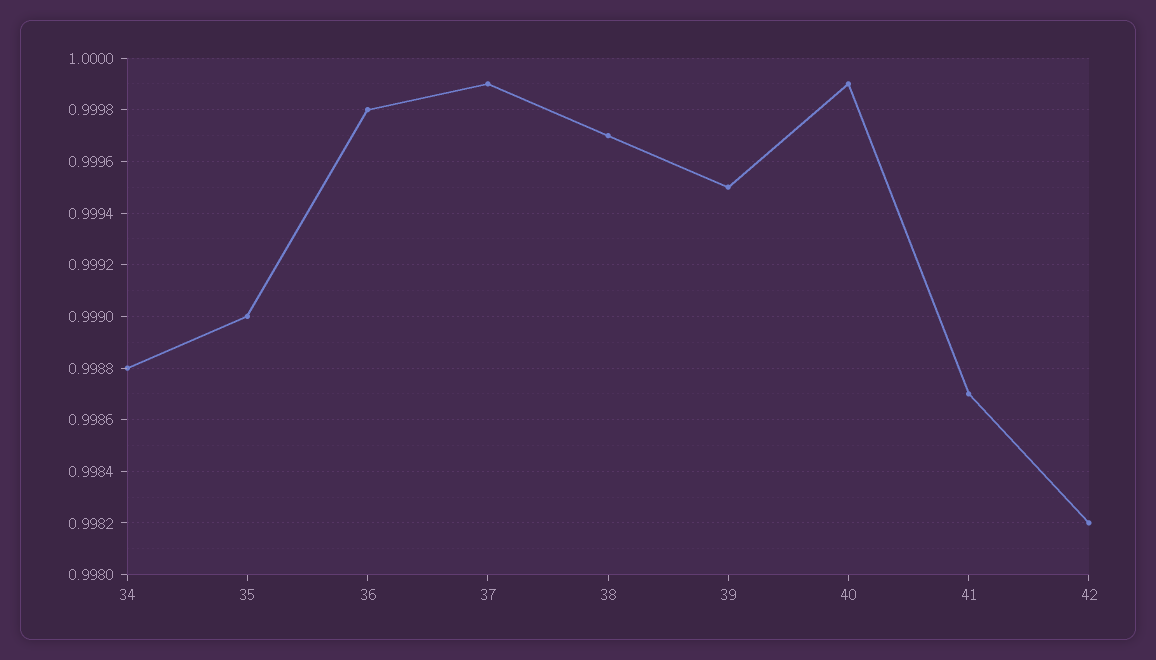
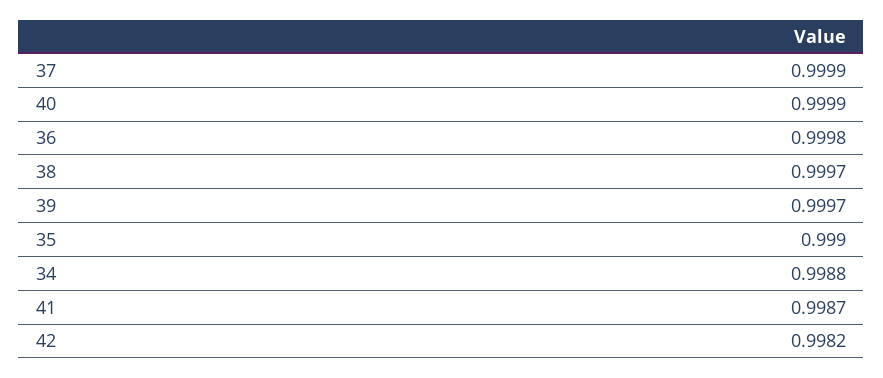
39: 0.9995 -> 0.9997

